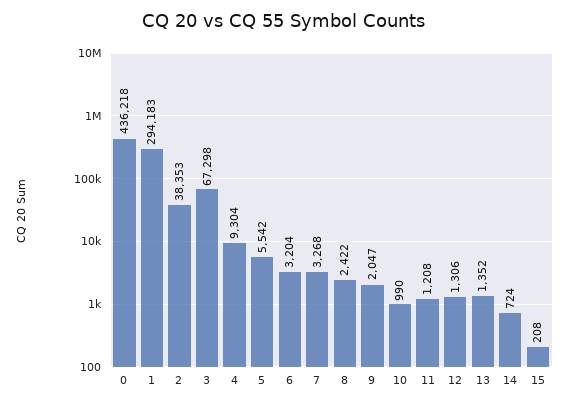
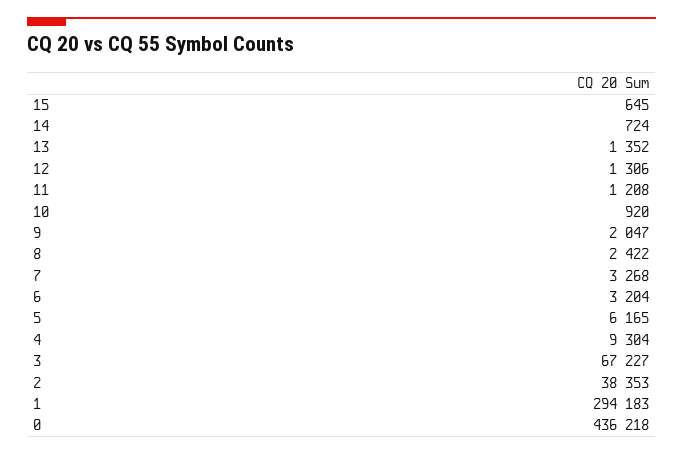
3: 67298 -> 67227
5: 5542 -> 6165
10: 990 -> 920
15: 208 -> 645

